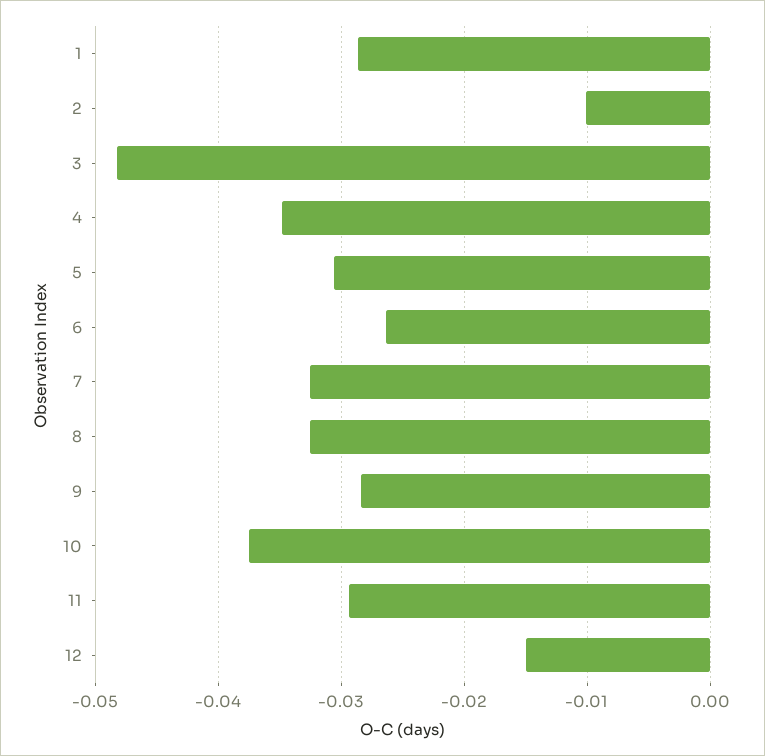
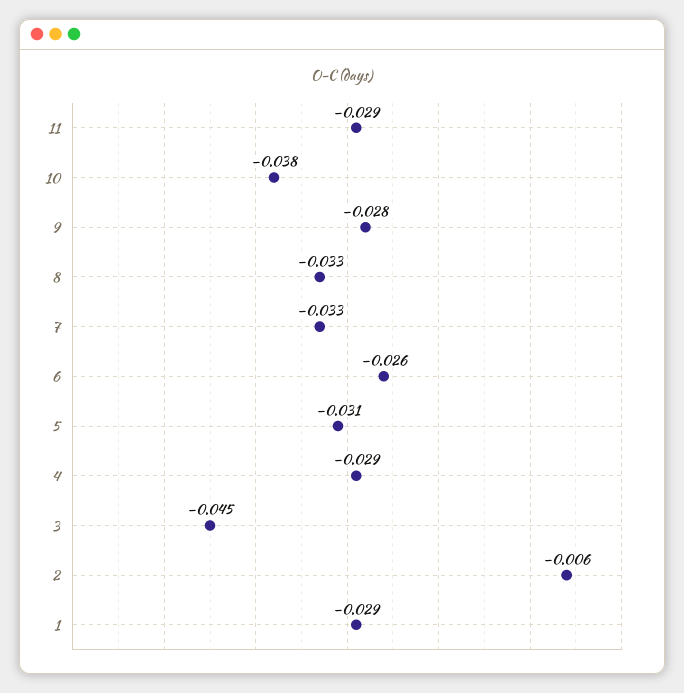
2: -0.01 -> -0.006
3: -0.048 -> -0.045
4: -0.035 -> -0.029
12: -0.015 -> none

